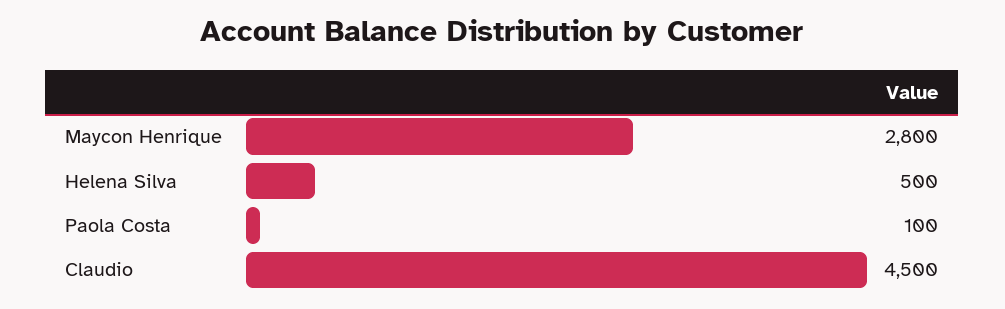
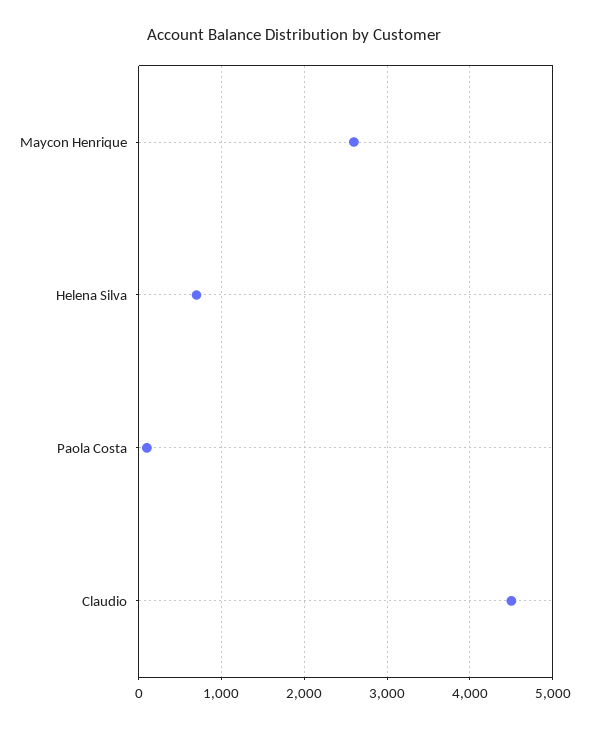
Maycon Henrique: 2800 -> 2600
Helena Silva: 500 -> 700

